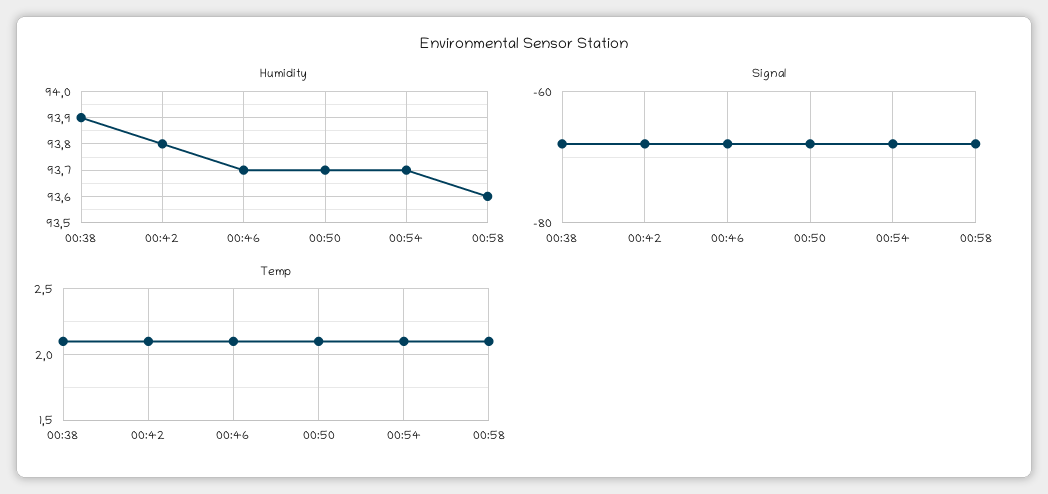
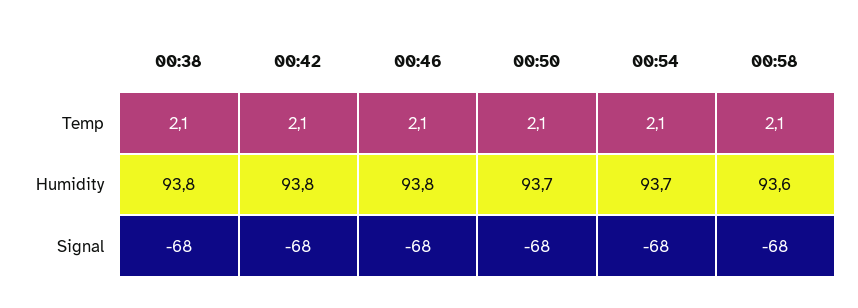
Humidity, 00:38: 93.9 -> 93.8
Humidity, 00:46: 93.7 -> 93.8

